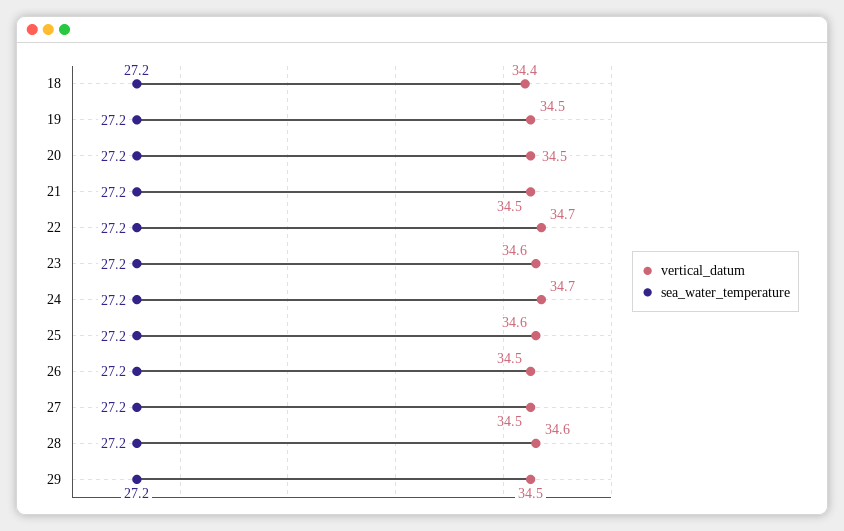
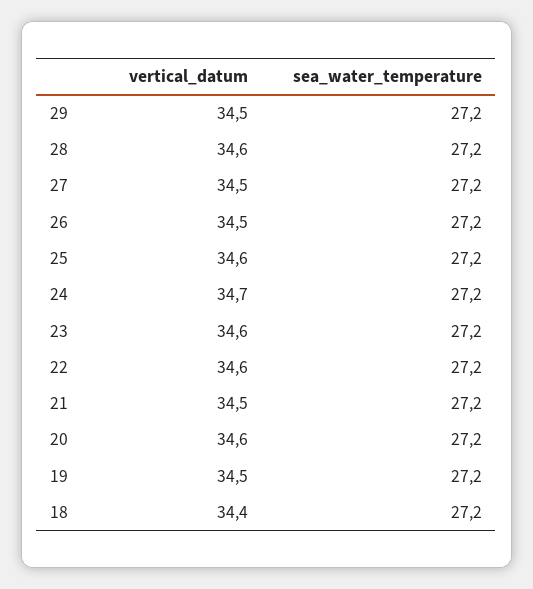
vertical_datum, 20: 34.5 -> 34.6
vertical_datum, 22: 34.7 -> 34.6

